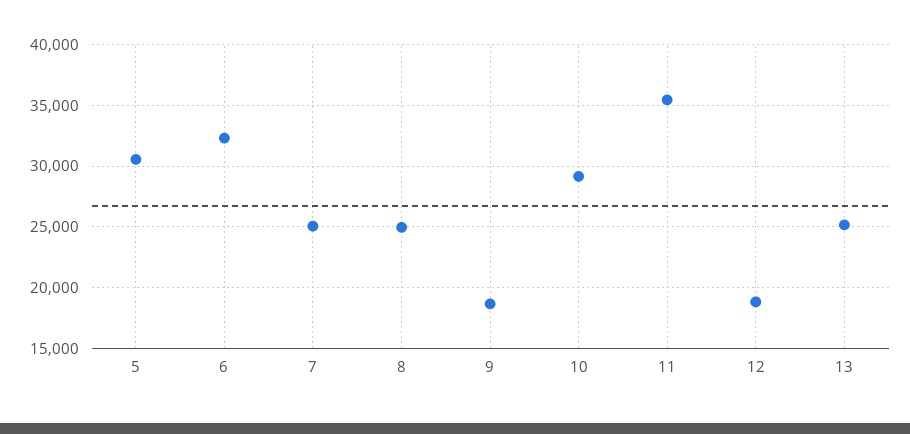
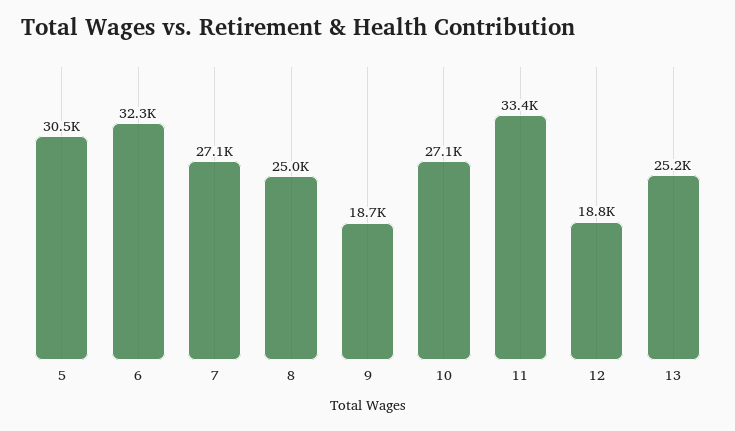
7: 25000 -> 27100
10: 29000 -> 27100
11: 35500 -> 33400

